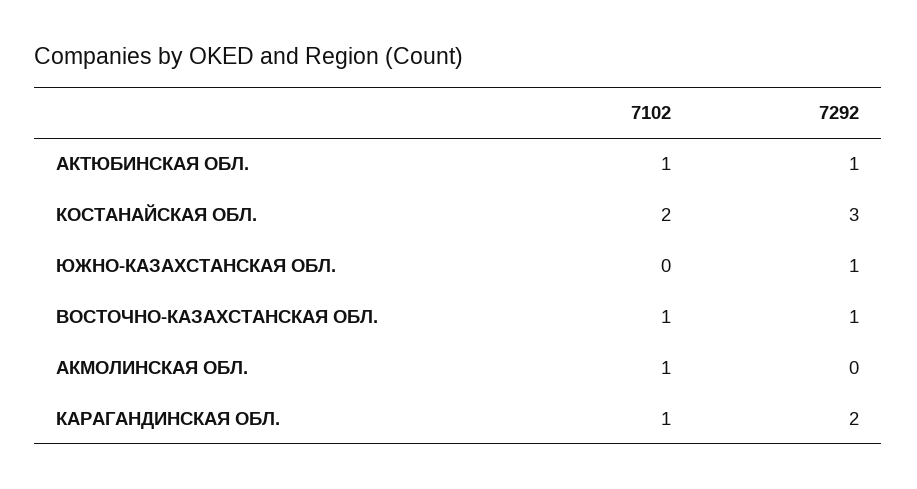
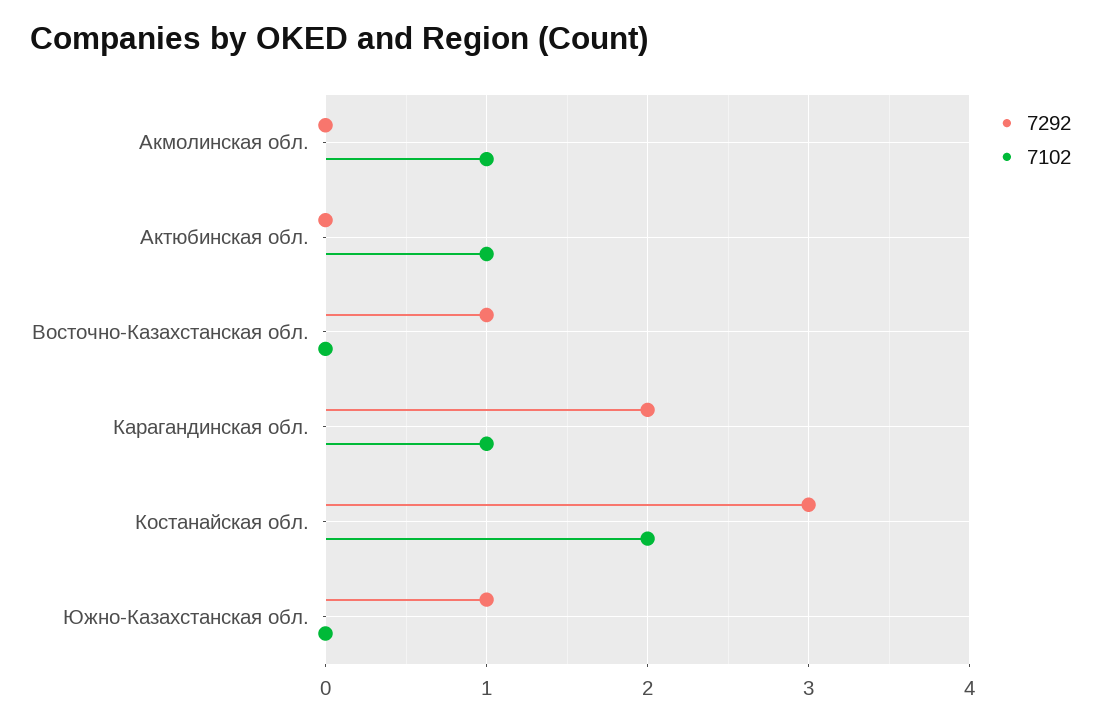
7292, АКТЮБИНСКАЯ ОБЛ.: 1 -> 0
7102, ВОСТОЧНО-КАЗАХСТАНСКАЯ ОБЛ.: 1 -> 0

